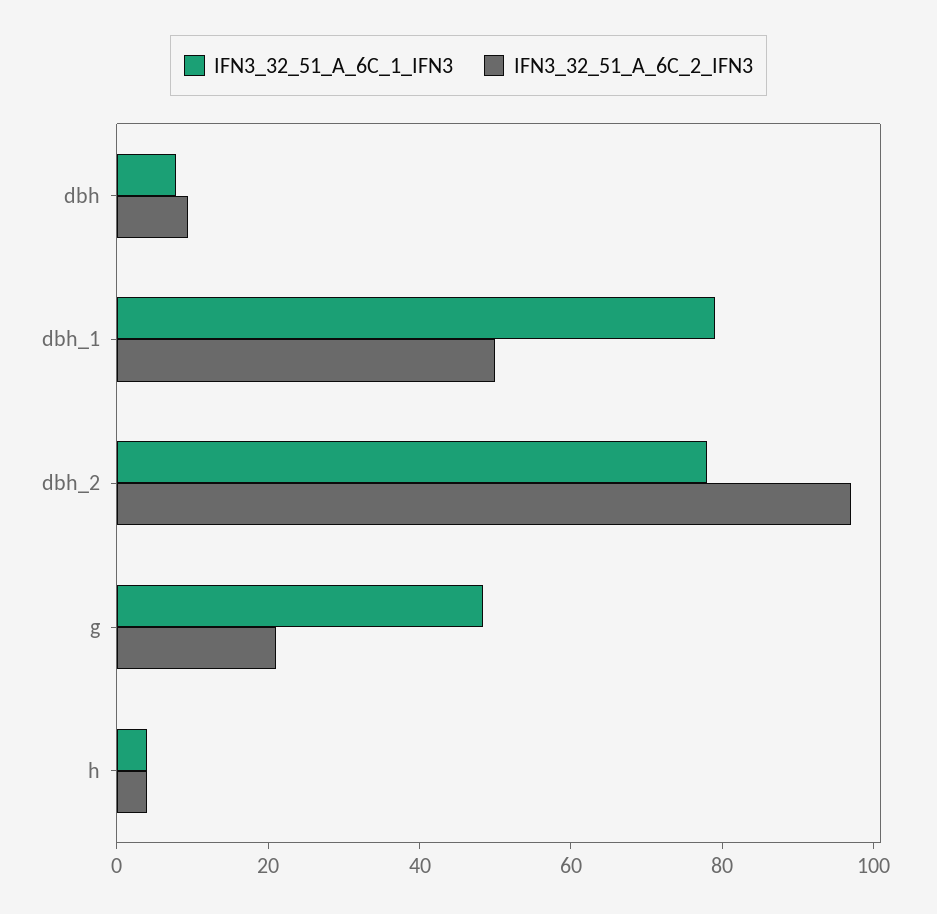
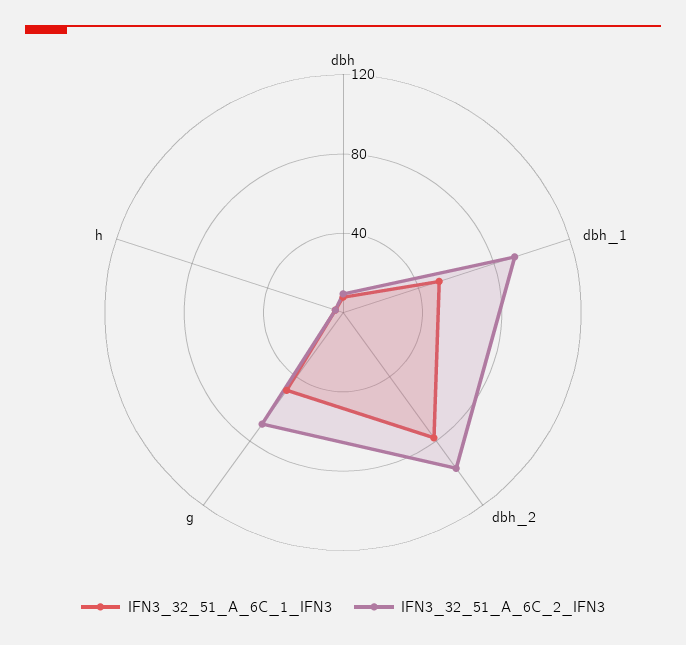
IFN3_32_51_A_6C_1_IFN3, dbh_1: 80 -> 50
IFN3_32_51_A_6C_2_IFN3, dbh_1: 50 -> 90
IFN3_32_51_A_6C_2_IFN3, g: 20 -> 70

